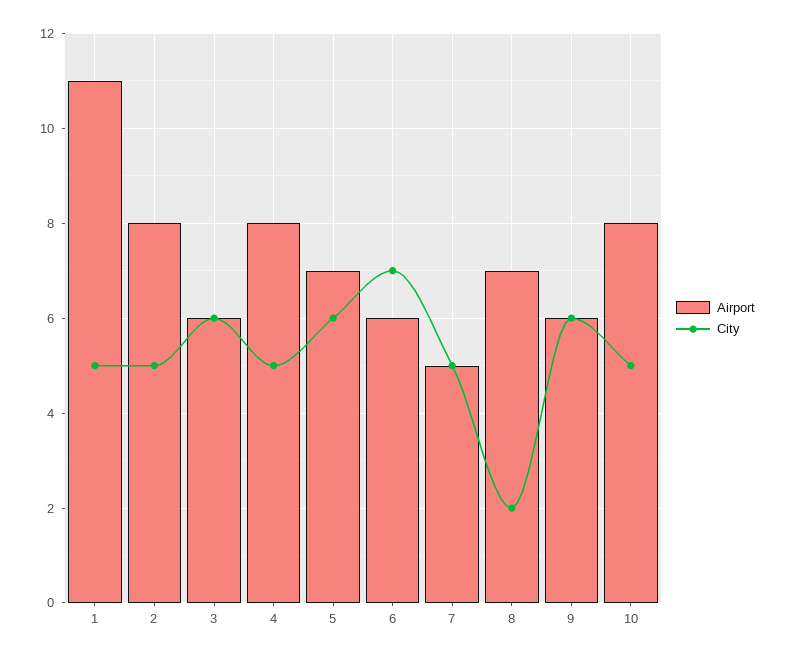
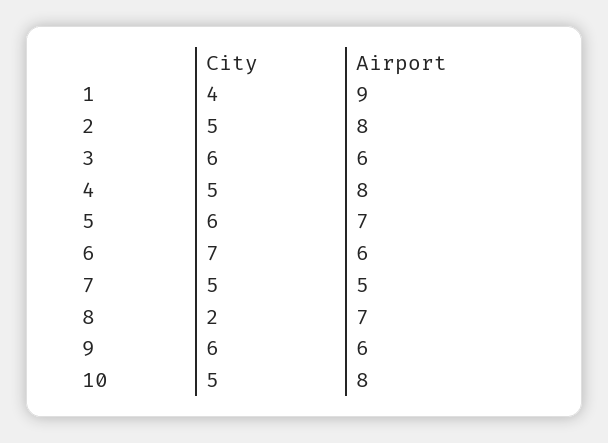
Airport, 1: 11 -> 9
City, 1: 5 -> 4

